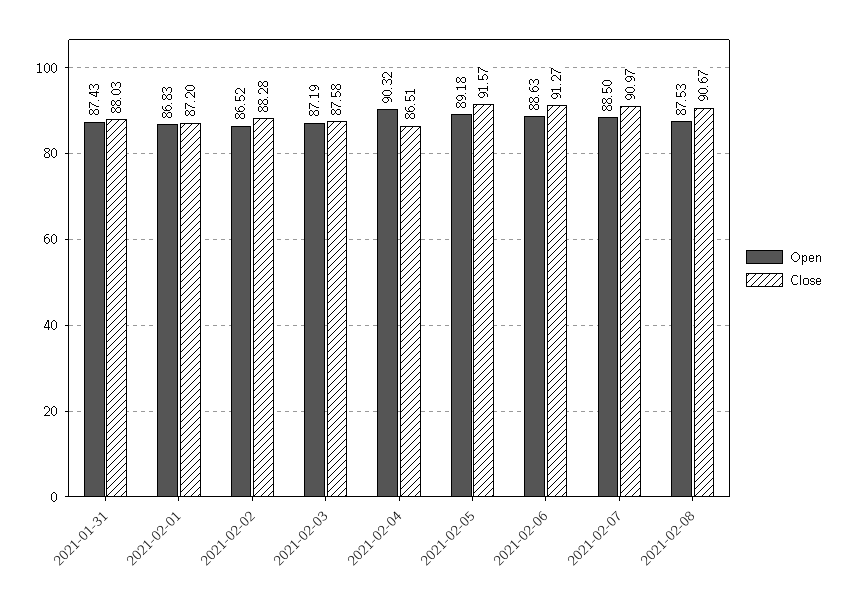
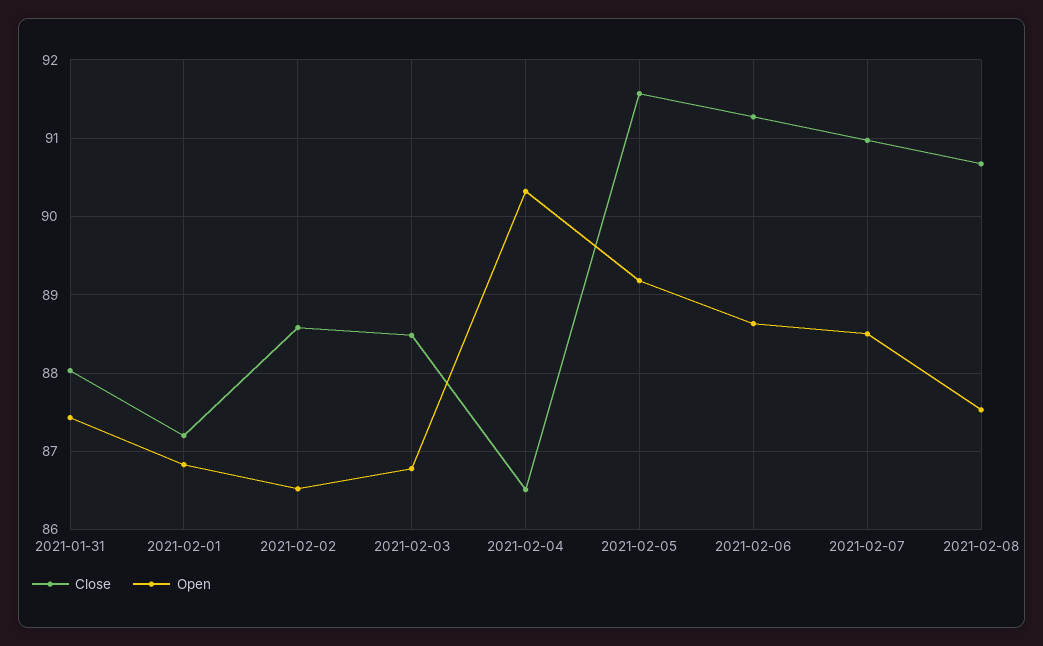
Close, 2021-02-02: 88.28 -> 88.6
Open, 2021-02-03: 87.19 -> 86.8
Close, 2021-02-03: 87.58 -> 88.5

